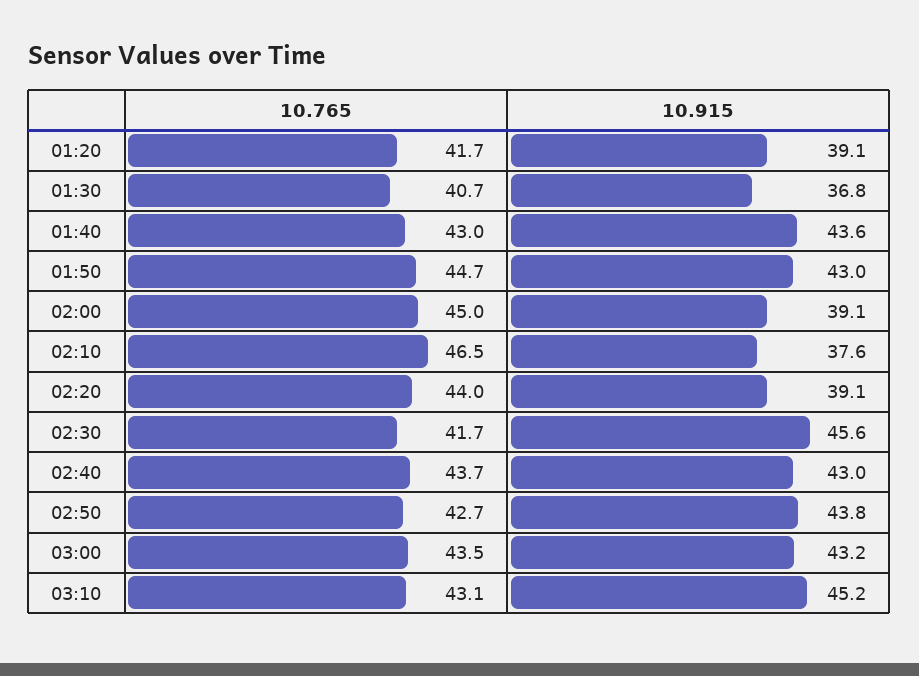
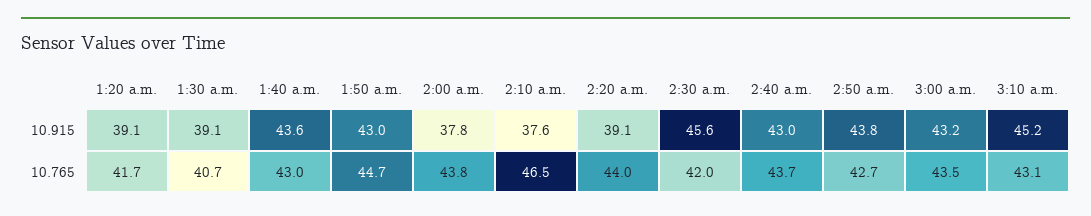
10.915, 01:30: 36.8 -> 39.1
10.765, 02:00: 45 -> 43.8
10.915, 02:00: 39.1 -> 37.8
10.765, 02:30: 41.7 -> 42

